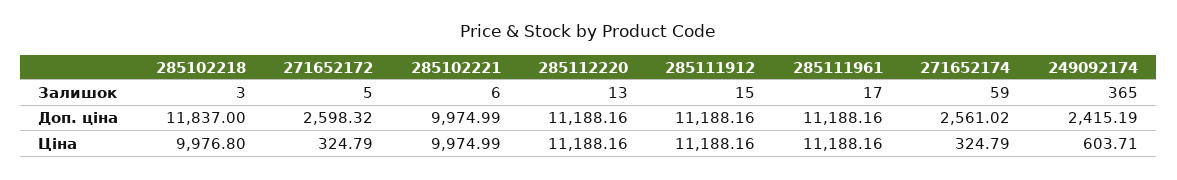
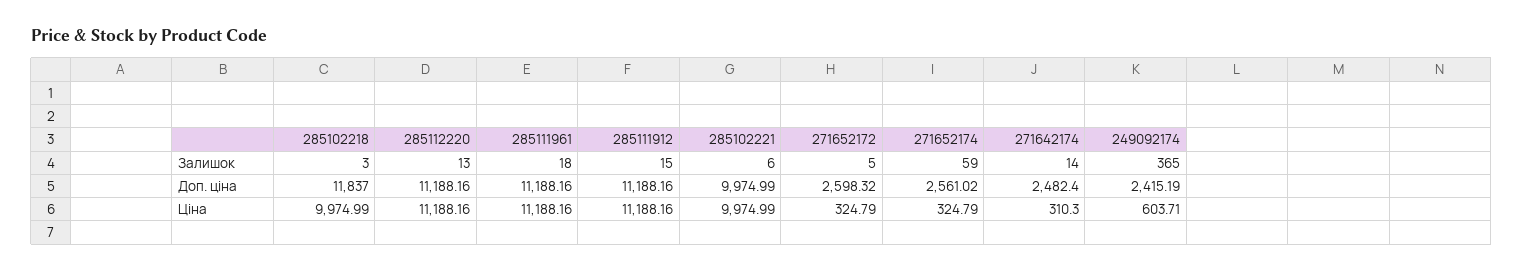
285111961, Залишок: 17 -> 18
285102218, Ціна: 9976.8 -> 9974.99
271642174, Залишок: none -> 14
271642174, Доп. ціна: none -> 2482.4
271642174, Ціна: none -> 310.3

